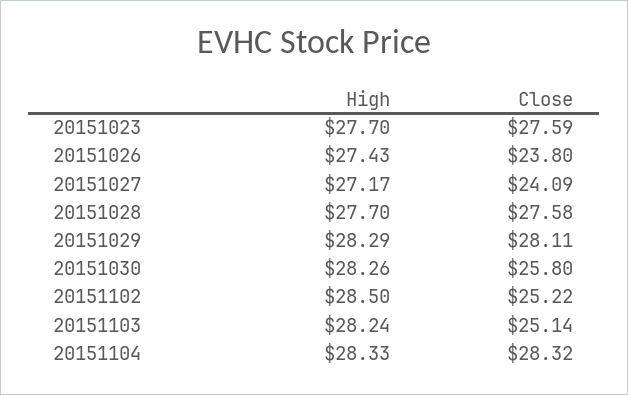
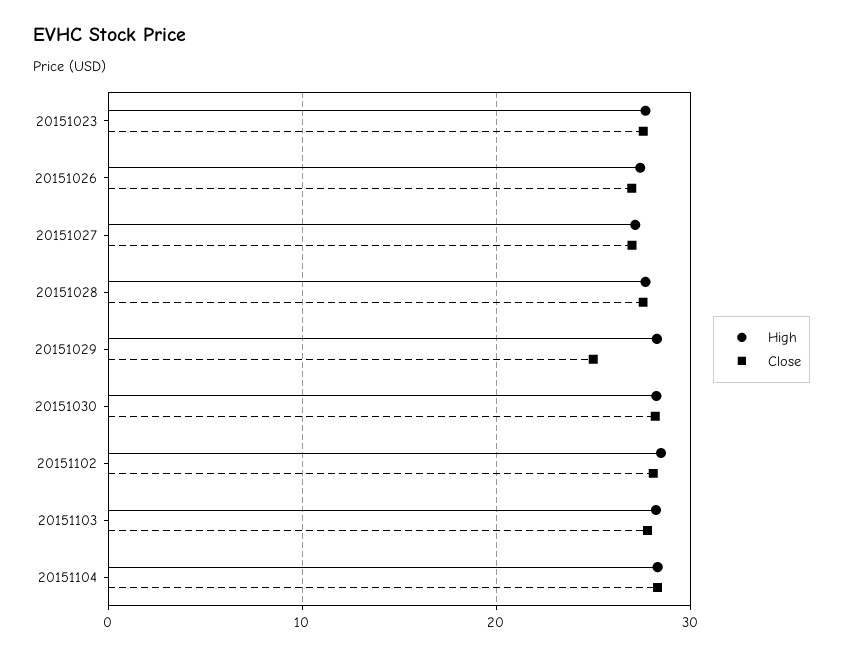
Close, 20151026: 23.8 -> 27
Close, 20151027: 24.09 -> 27
Close, 20151029: 28.11 -> 25
Close, 20151030: 25.8 -> 28
Close, 20151102: 25.22 -> 28
Close, 20151103: 25.14 -> 28

